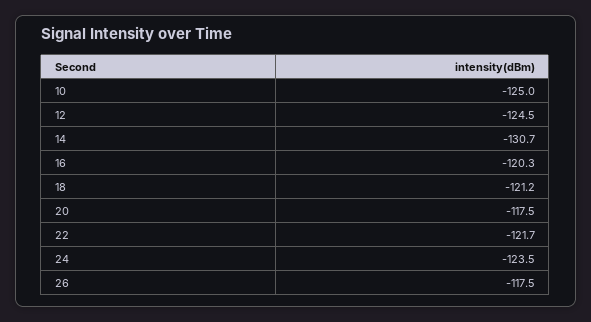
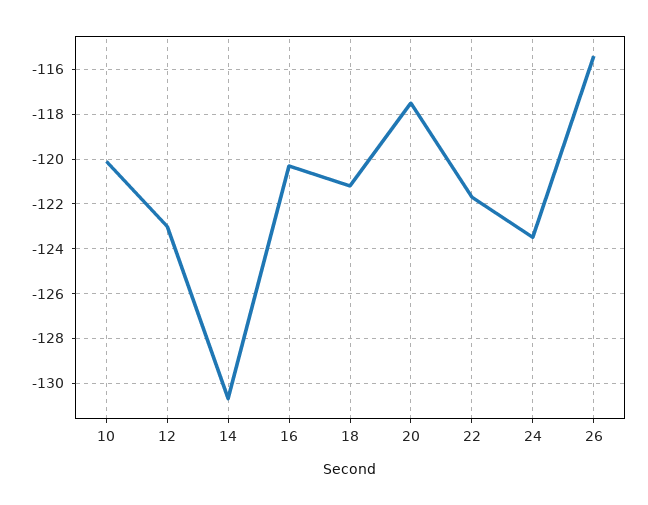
10: -125 -> -120
12: -124.5 -> -123
26: -117.5 -> -115.5

